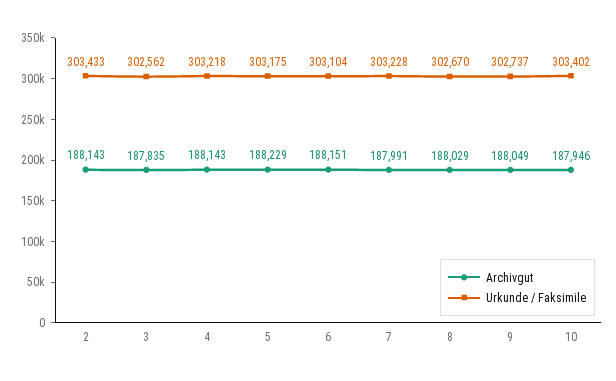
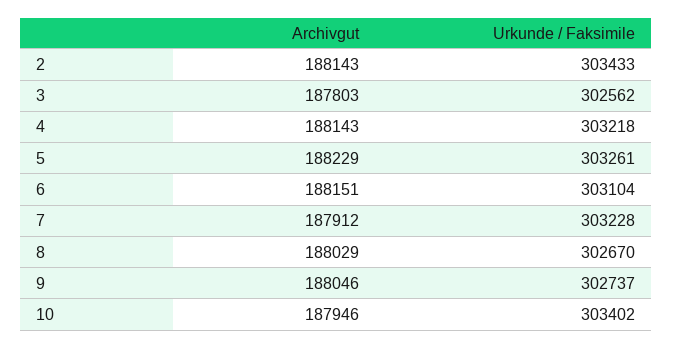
Archivgut, 3: 187835 -> 187803
Urkunde / Faksimile, 5: 303175 -> 303261
Archivgut, 7: 187991 -> 187912
Archivgut, 9: 188049 -> 188046

